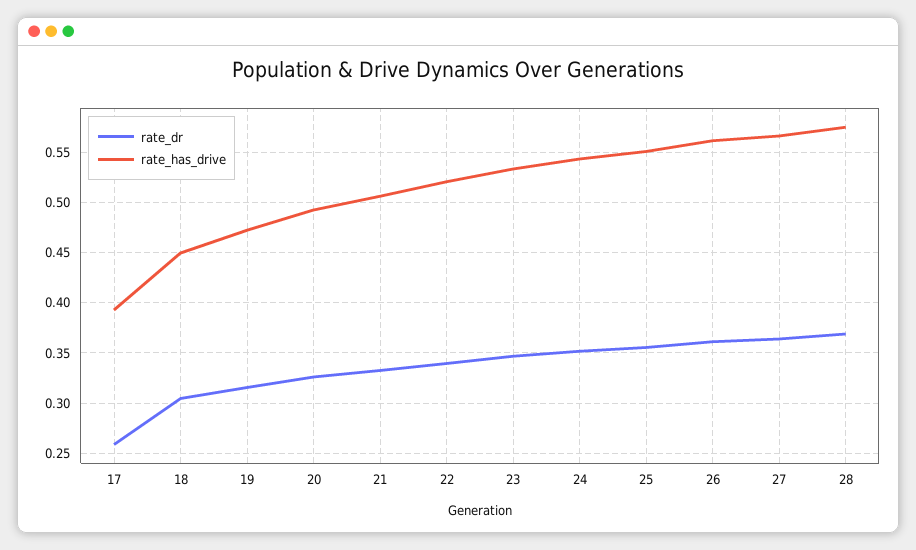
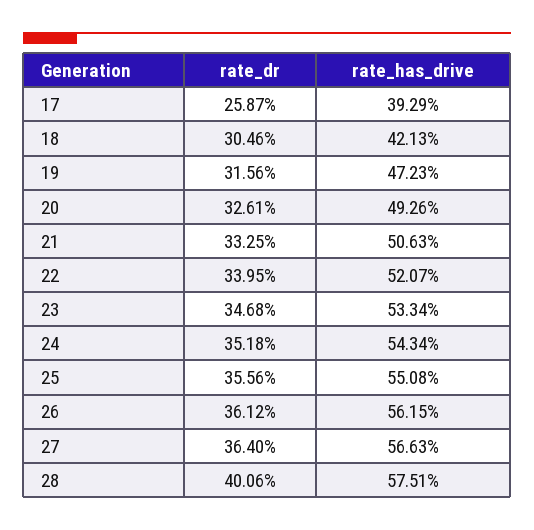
rate_has_drive, 18: 0.45 -> 0.4213
rate_dr, 28: 0.37 -> 0.4006

